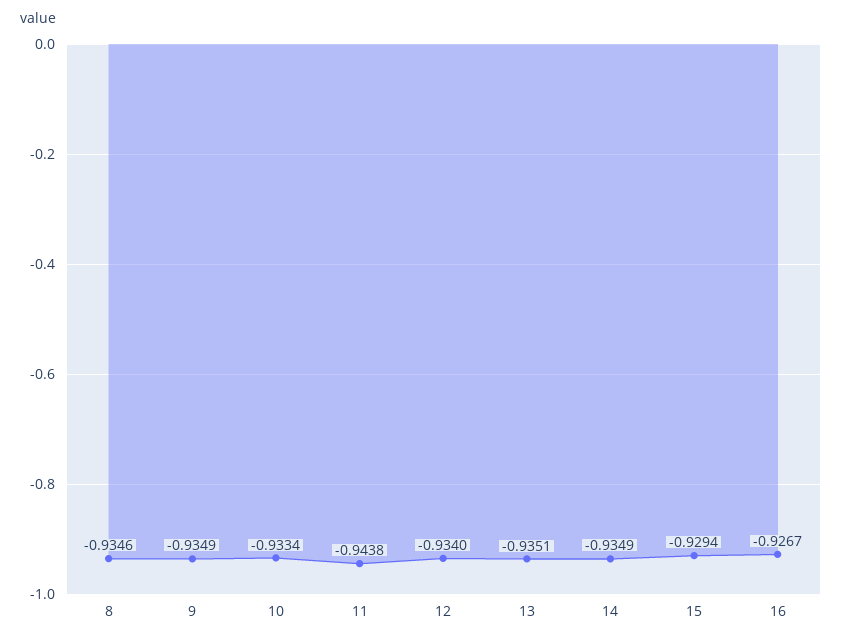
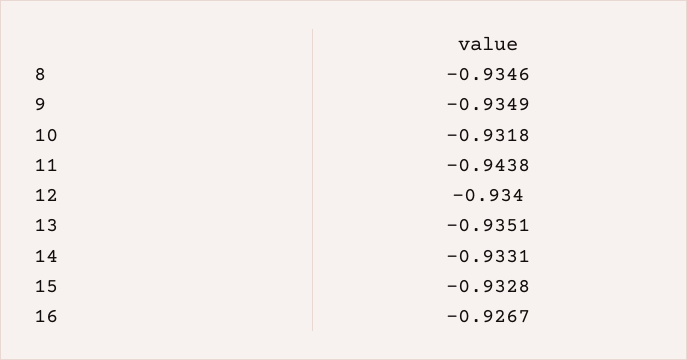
10: -0.9334 -> -0.9318
14: -0.9349 -> -0.9331
15: -0.9294 -> -0.9328

